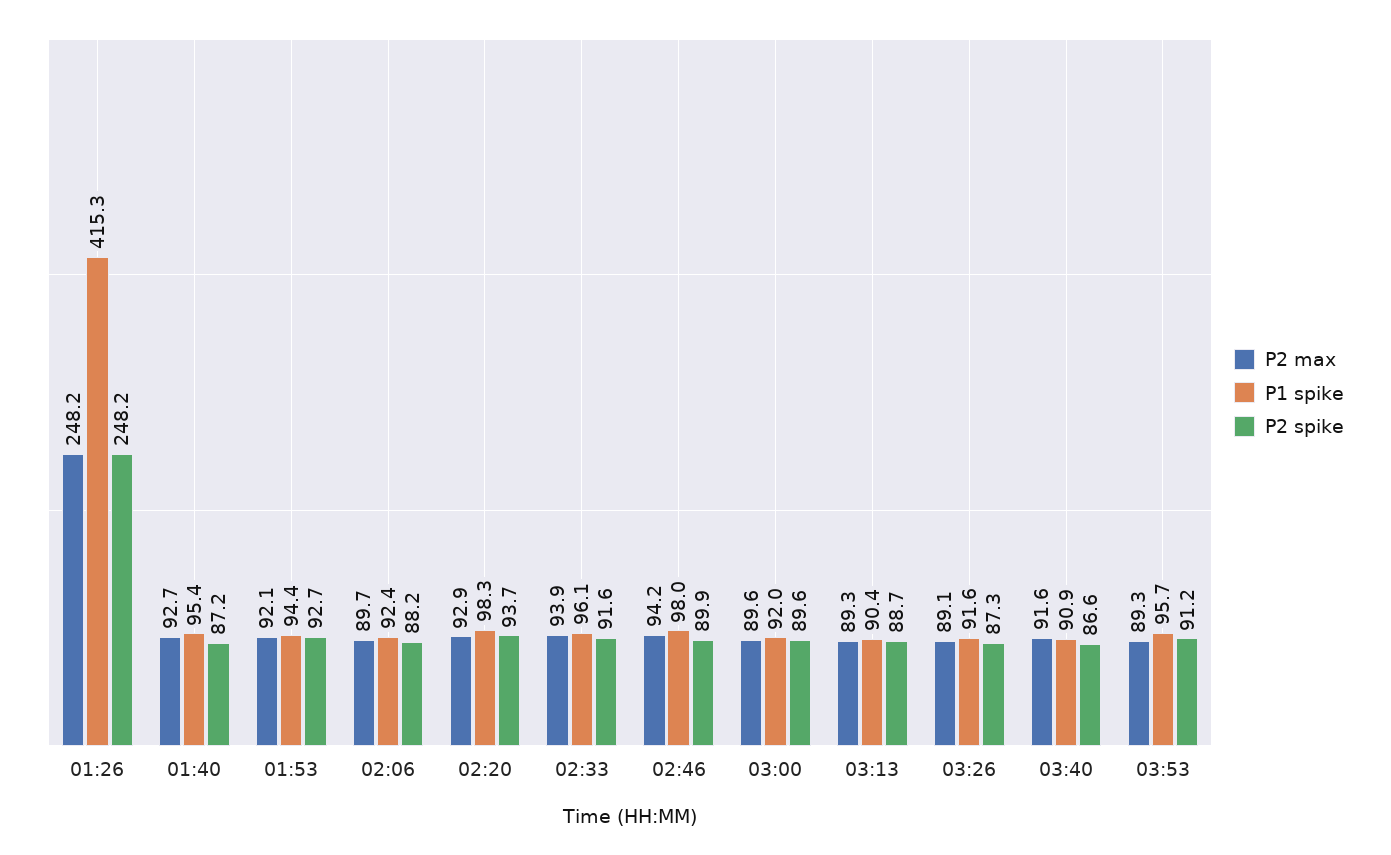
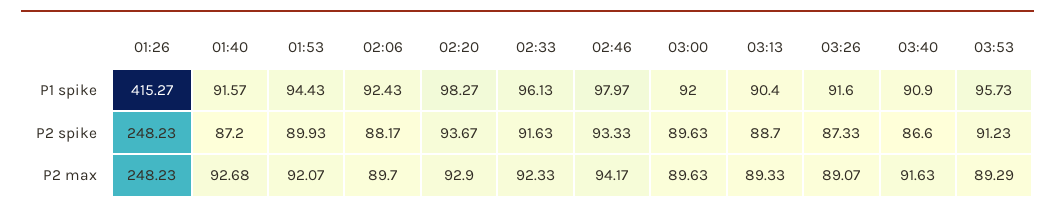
P1 spike, 01:40: 95.4 -> 91.57
P2 spike, 01:53: 92.7 -> 89.93
P2 max, 02:33: 93.9 -> 92.33
P2 spike, 02:46: 89.9 -> 93.33

